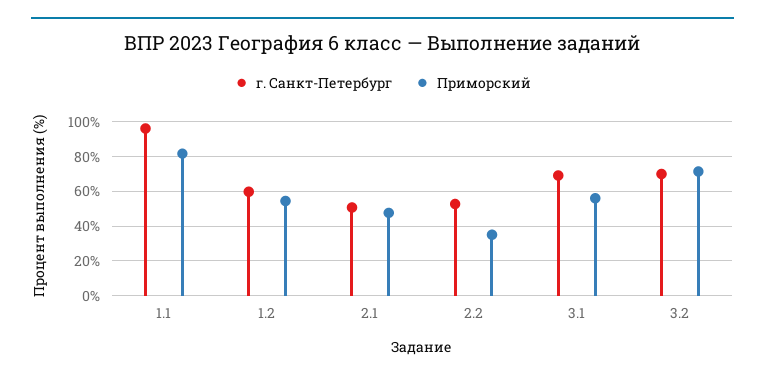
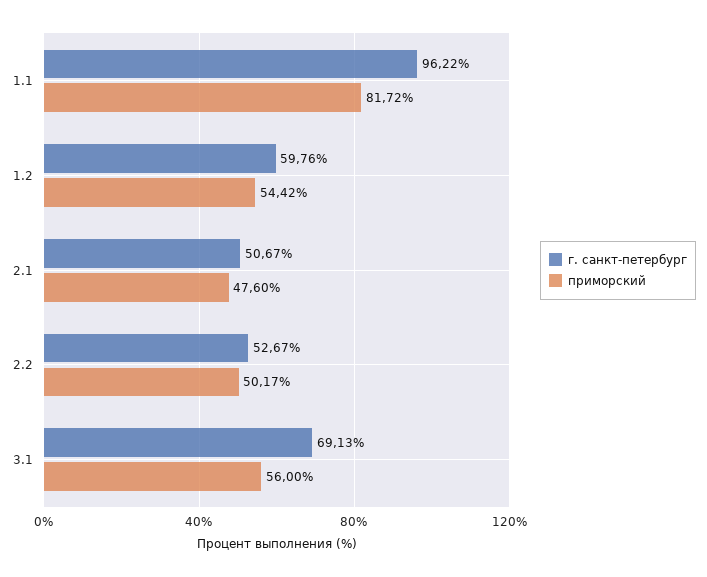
Приморский, 2.2: 35 -> 50.17
г. Санкт-Петербург, 3.2: 70 -> none
Приморский, 3.2: 70 -> none

